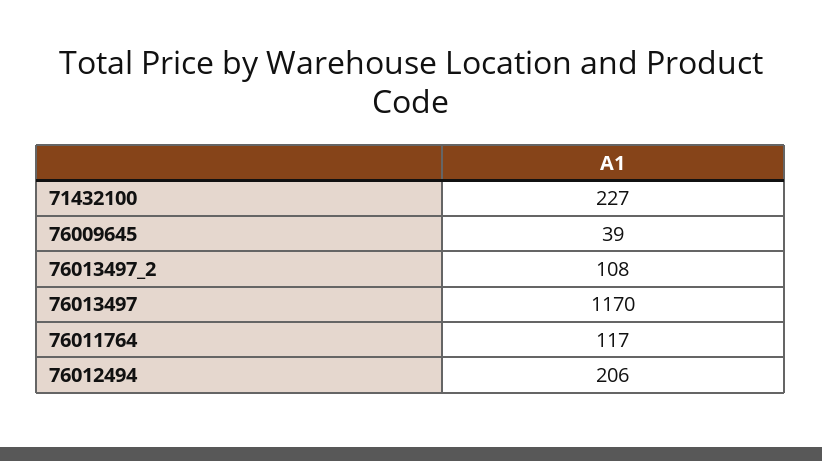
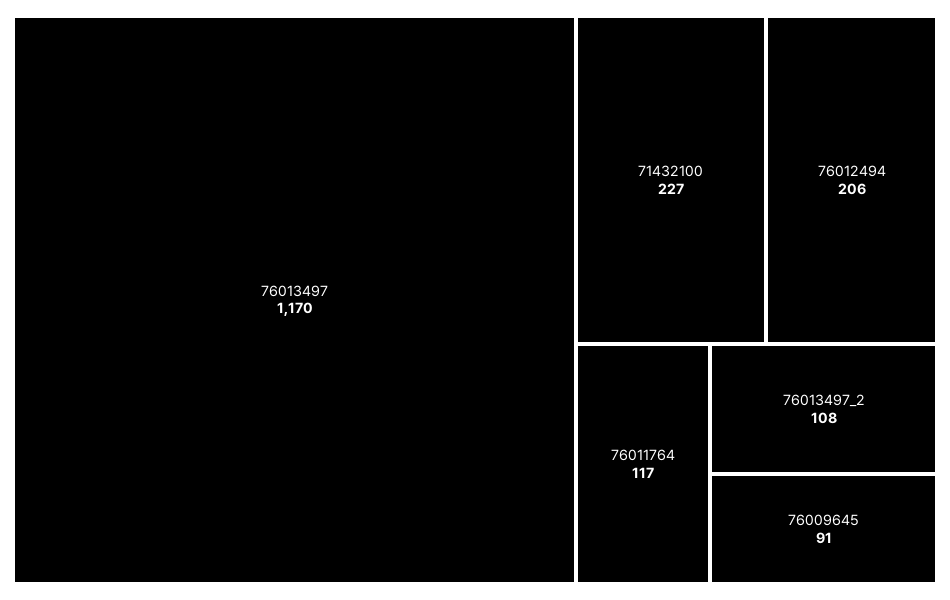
76009645: 39 -> 91

